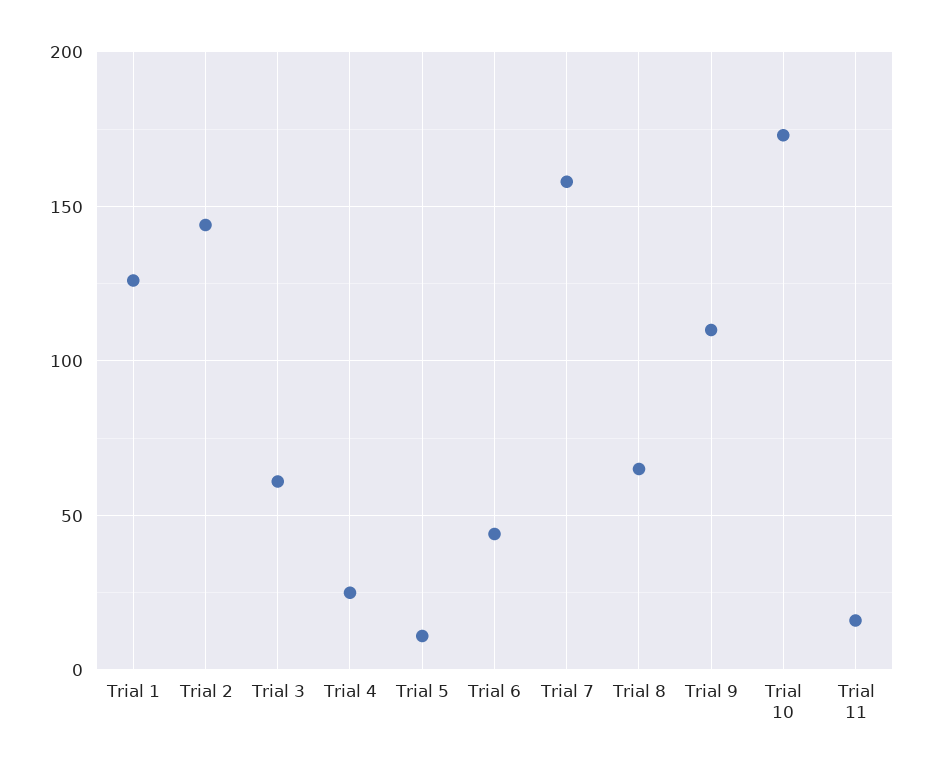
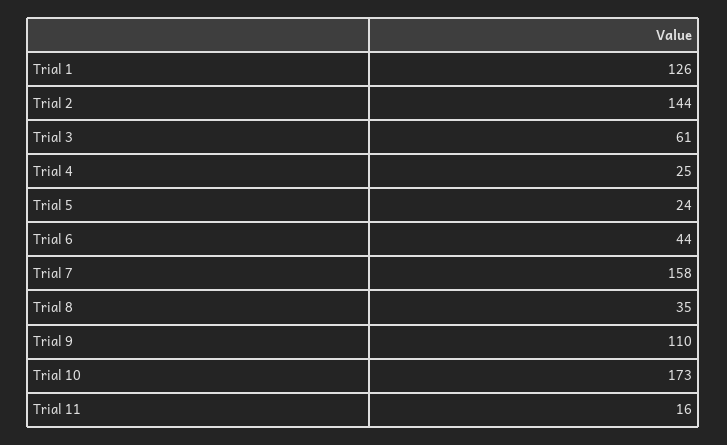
Trial 5: 10 -> 24
Trial 8: 65 -> 35

